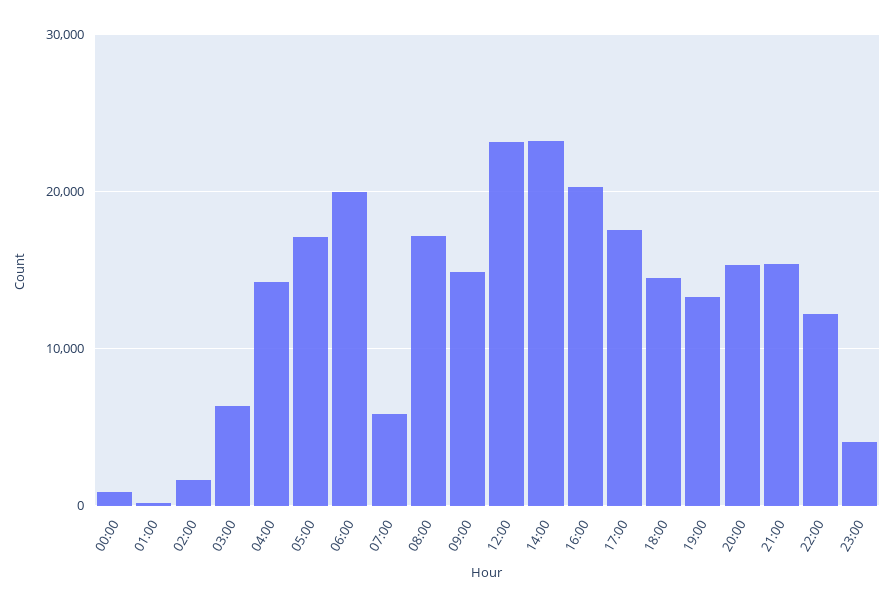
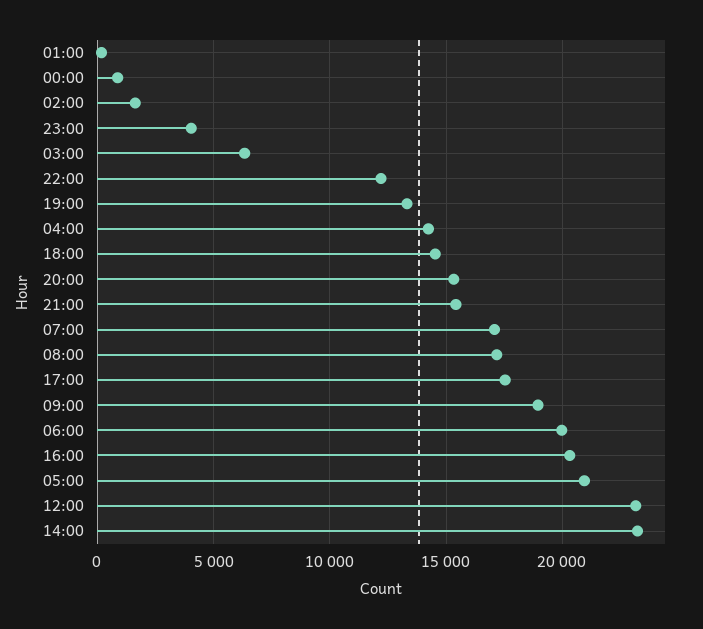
05:00: 17000 -> 21000
07:00: 6000 -> 17000
09:00: 15000 -> 19000

